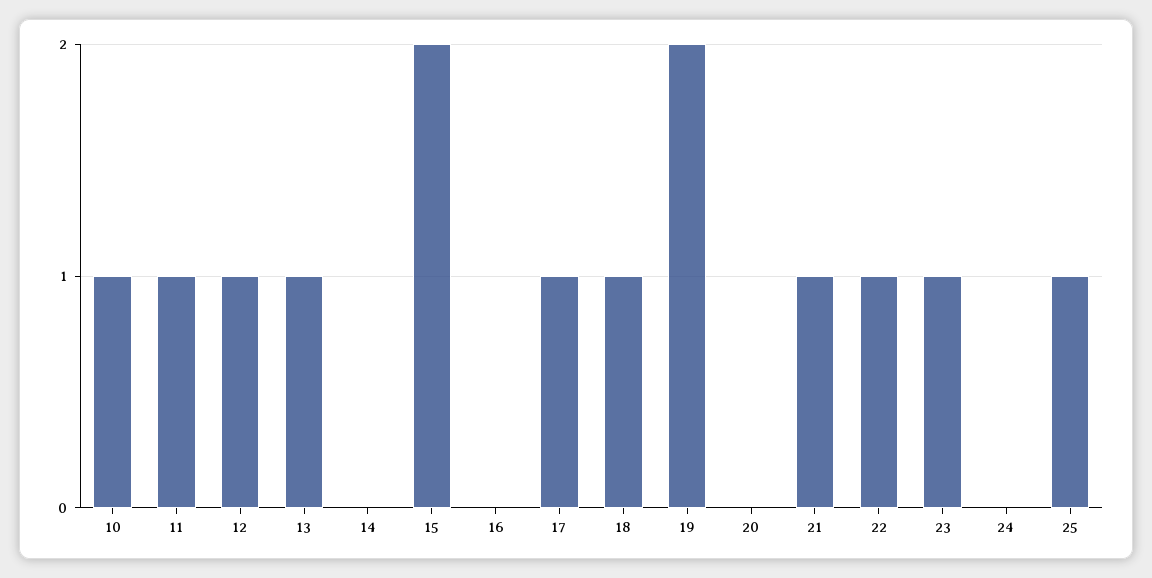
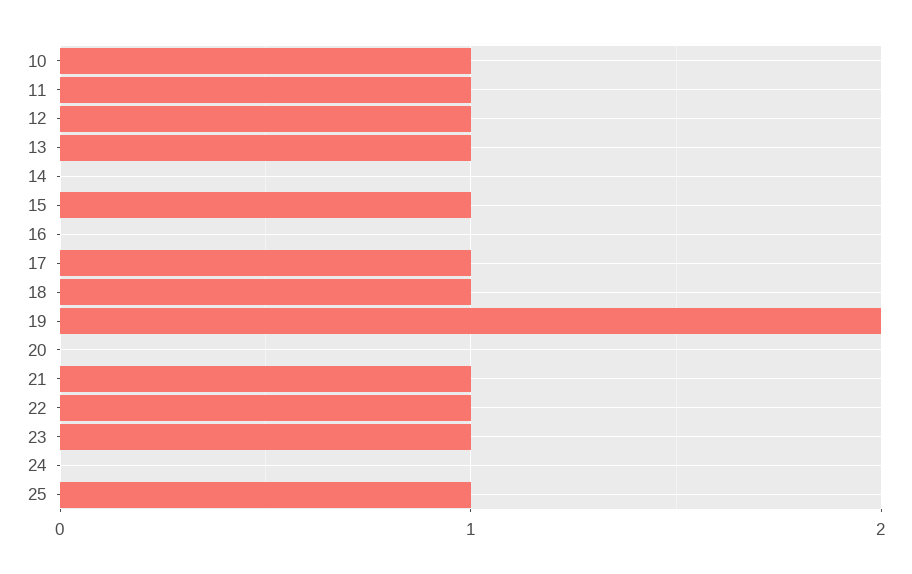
15: 2 -> 1

